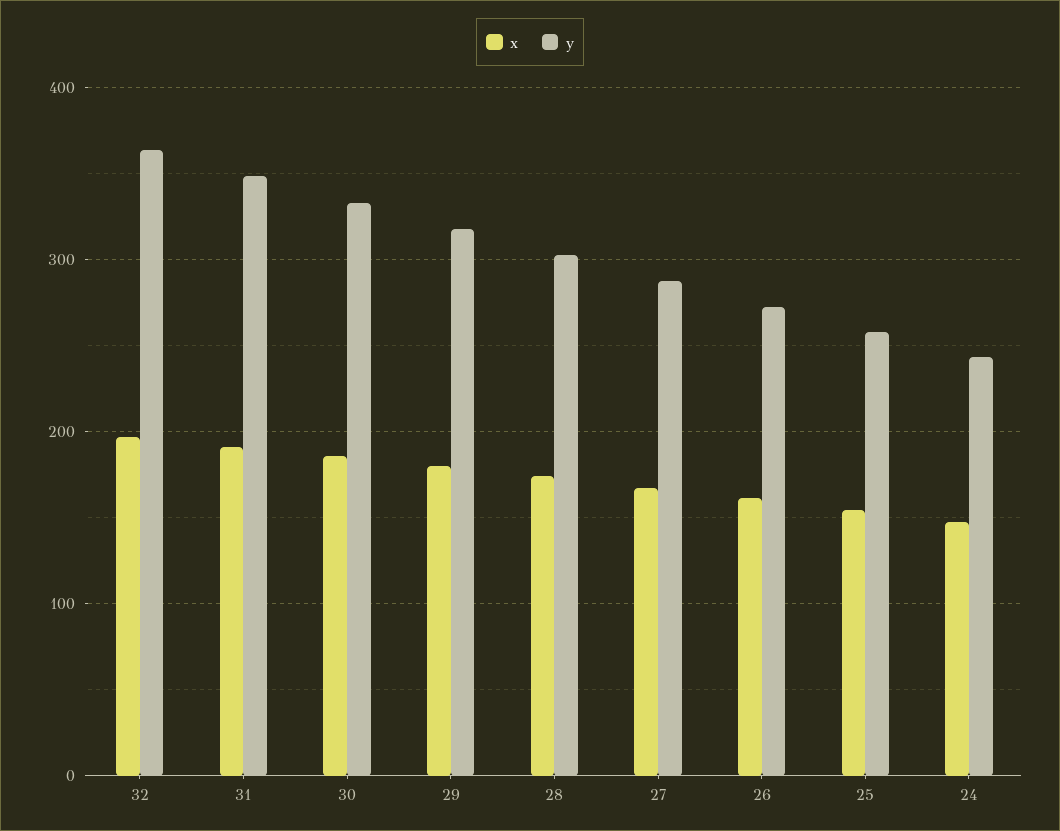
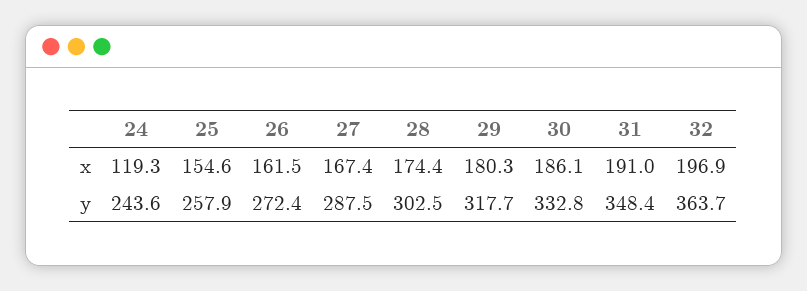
x, 24: 150 -> 119.3

